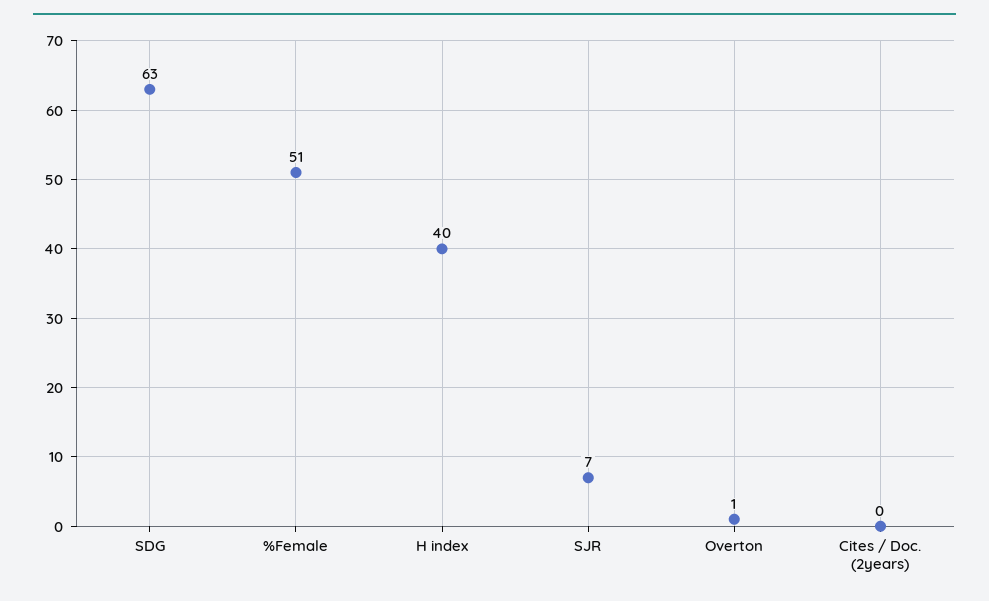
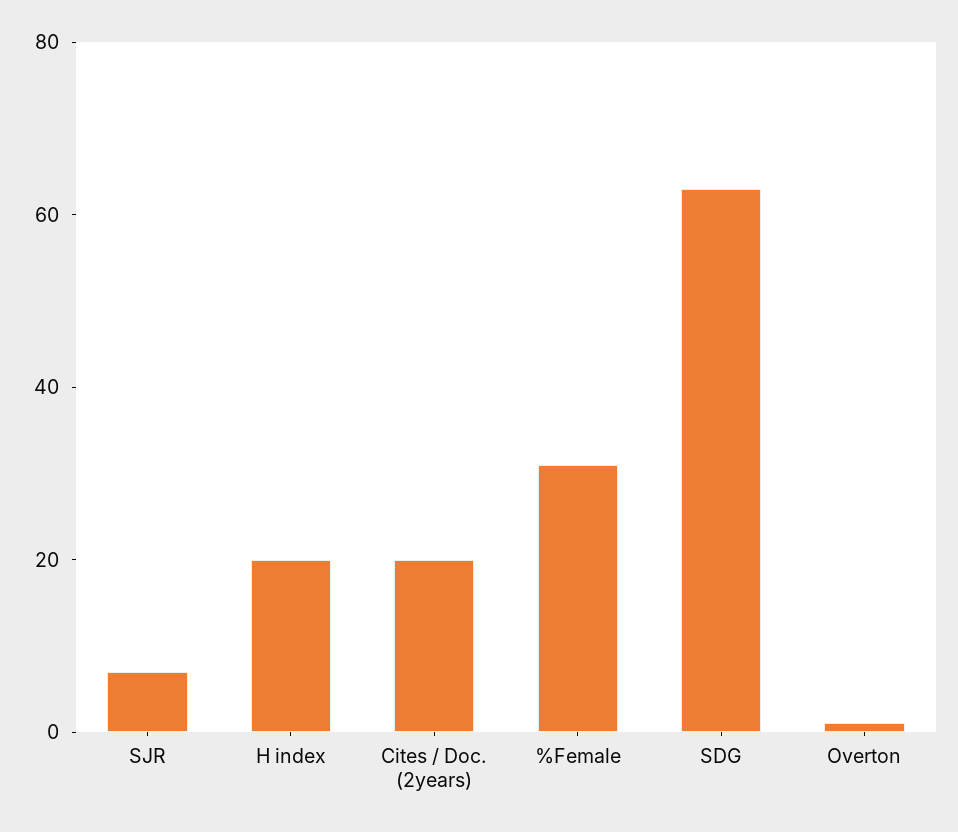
%Female: 51 -> 30
H index: 40 -> 20
Cites / Doc. (2years): 0 -> 20

